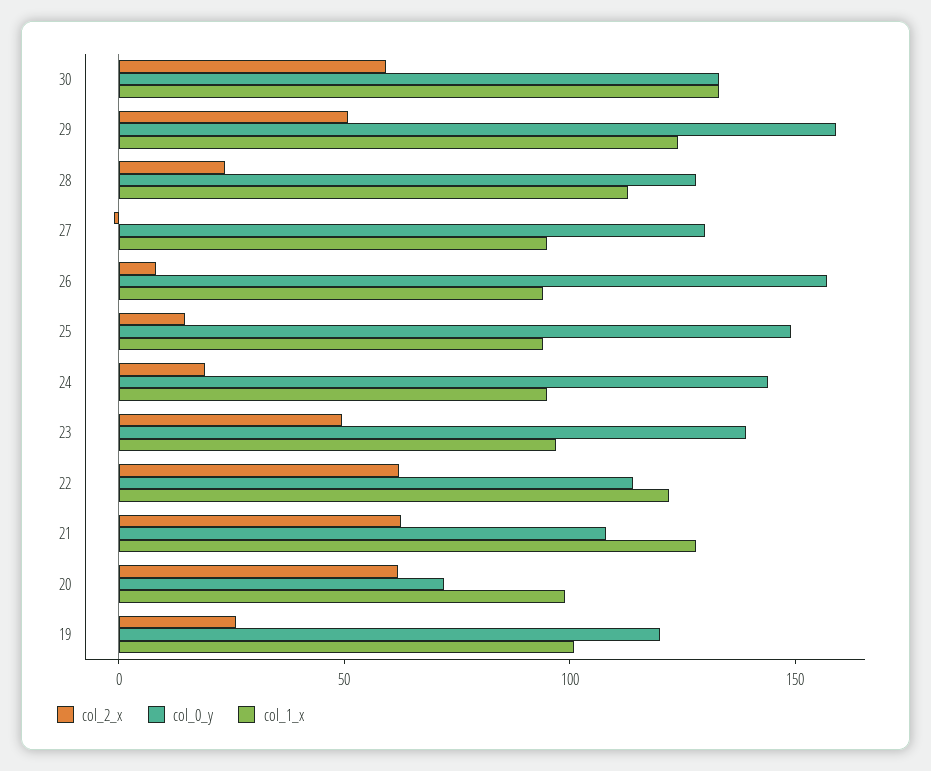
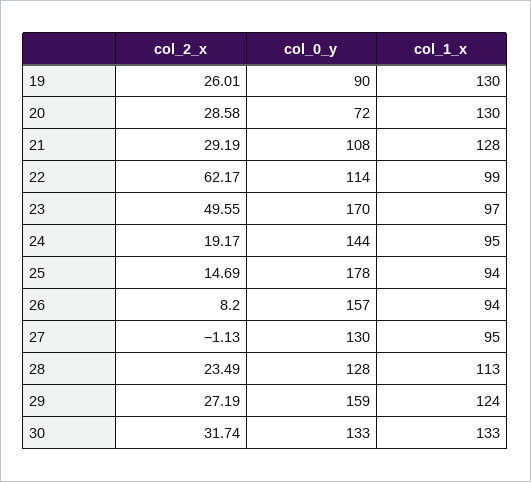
col_2_x, 30: 60 -> 31.74
col_2_x, 29: 50 -> 27.19
col_0_y, 25: 150 -> 178
col_0_y, 23: 140 -> 170
col_1_x, 22: 120 -> 99
col_2_x, 21: 60 -> 29.19
col_2_x, 20: 60 -> 28.58
col_1_x, 20: 100 -> 130
col_0_y, 19: 120 -> 90
col_1_x, 19: 100 -> 130

